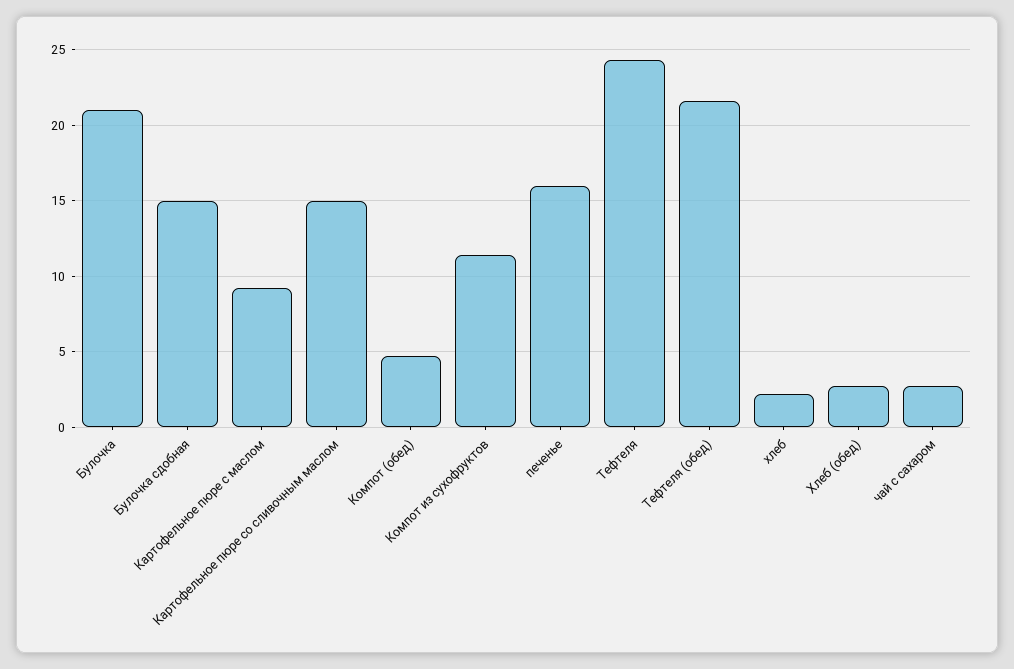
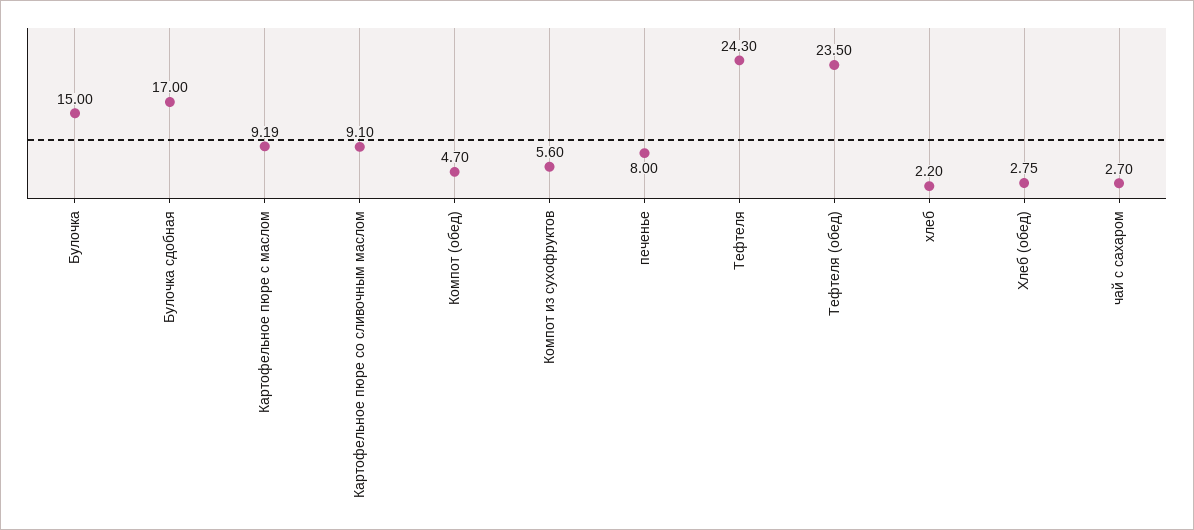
Булочка: 21 -> 15
Булочка сдобная: 15 -> 17
Картофельное пюре со сливочным маслом: 15 -> 9.1
Компот из сухофруктов: 11.5 -> 5.6
печенье: 16 -> 8
Тефтеля (обед): 21.5 -> 23.5

